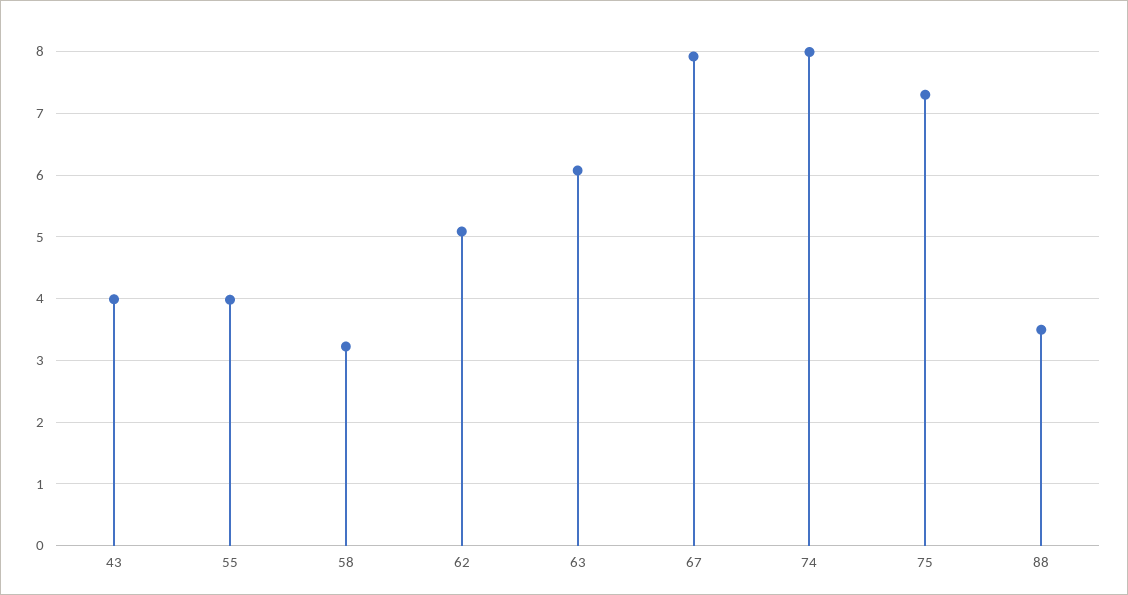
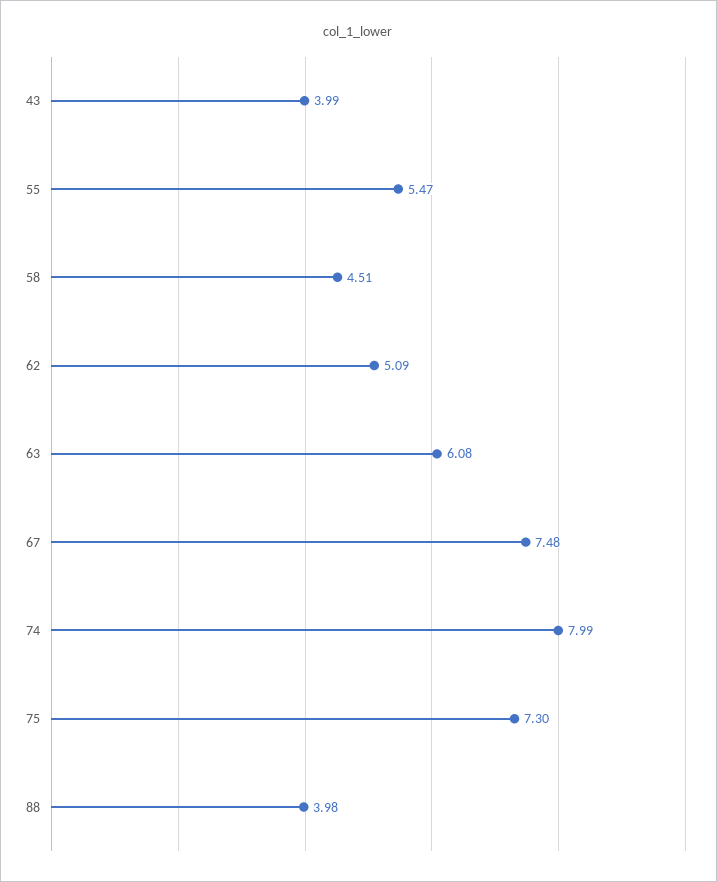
55: 4 -> 5.47
58: 3.2 -> 4.51
67: 7.9 -> 7.48
88: 3.5 -> 3.98

